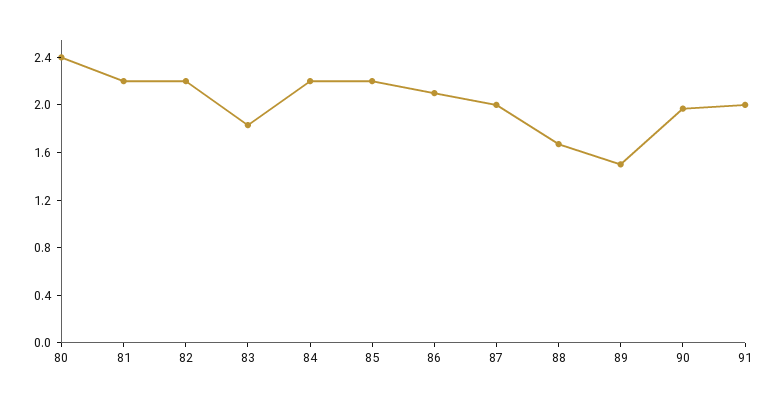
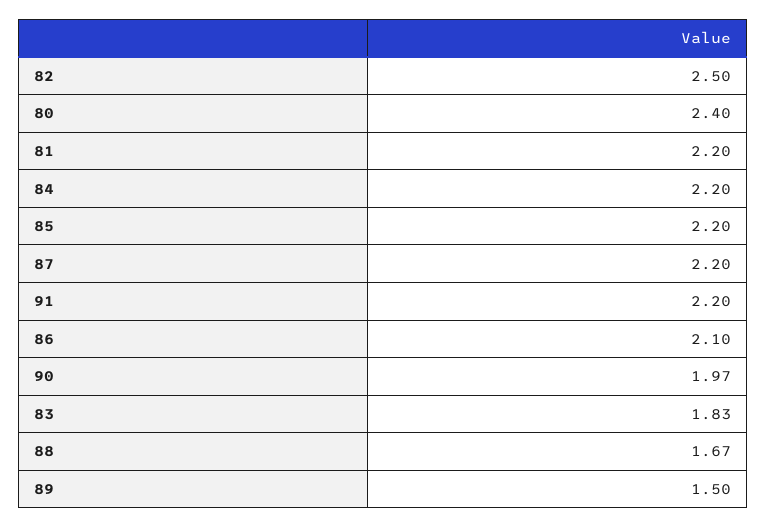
82: 2.2 -> 2.5
87: 2 -> 2.2
91: 2 -> 2.2

